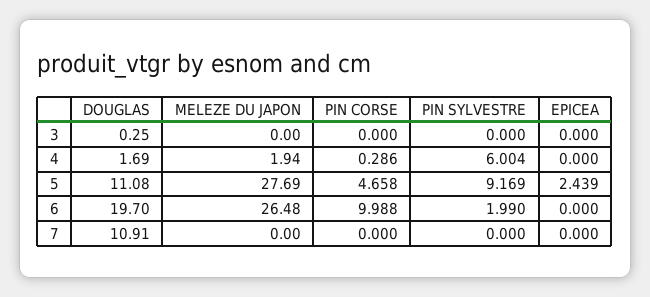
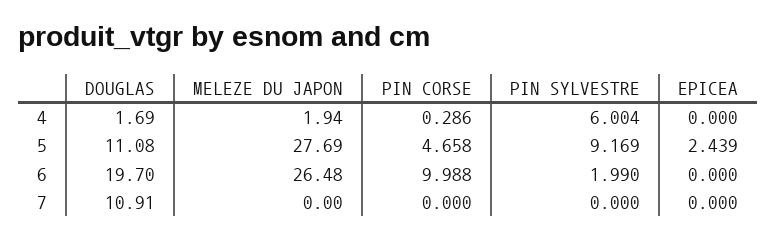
DOUGLAS, 3: 0.25 -> none
MELEZE DU JAPON, 3: 0 -> none
PIN CORSE, 3: 0 -> none
PIN SYLVESTRE, 3: 0 -> none
EPICEA, 3: 0 -> none

